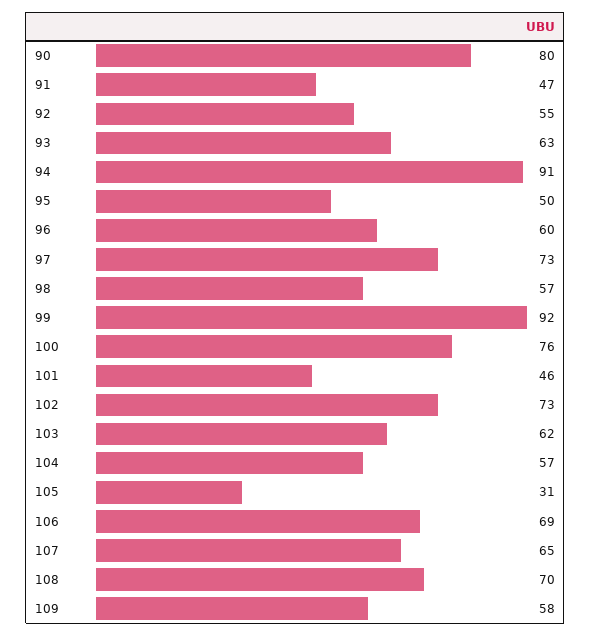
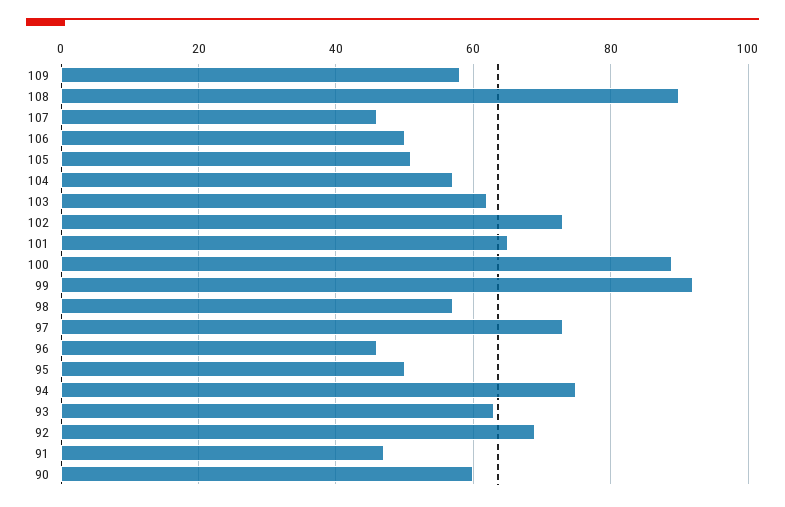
90: 80 -> 60
92: 55 -> 70
94: 91 -> 75
96: 60 -> 45
100: 76 -> 90
101: 46 -> 65
105: 31 -> 50
106: 69 -> 50
107: 65 -> 45
108: 70 -> 90

